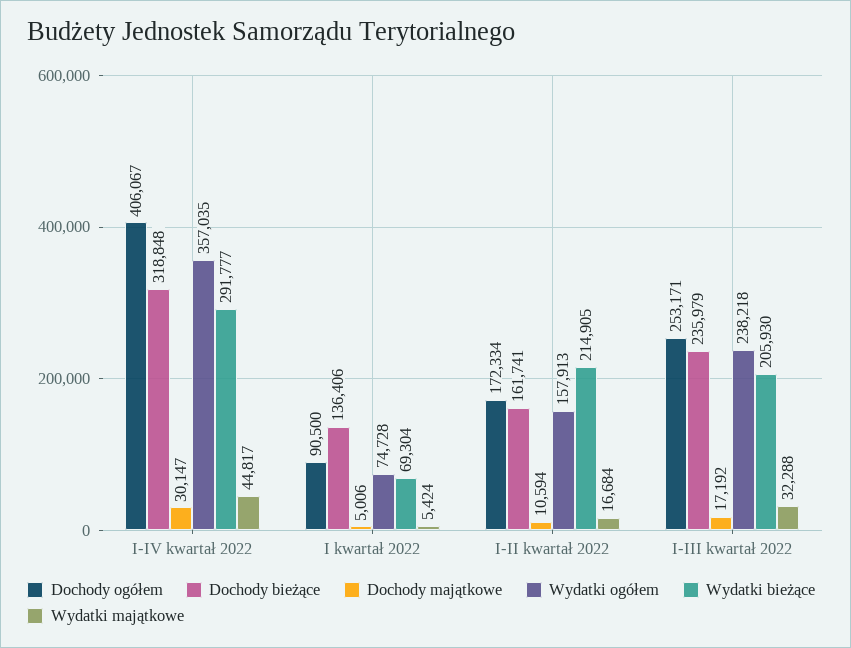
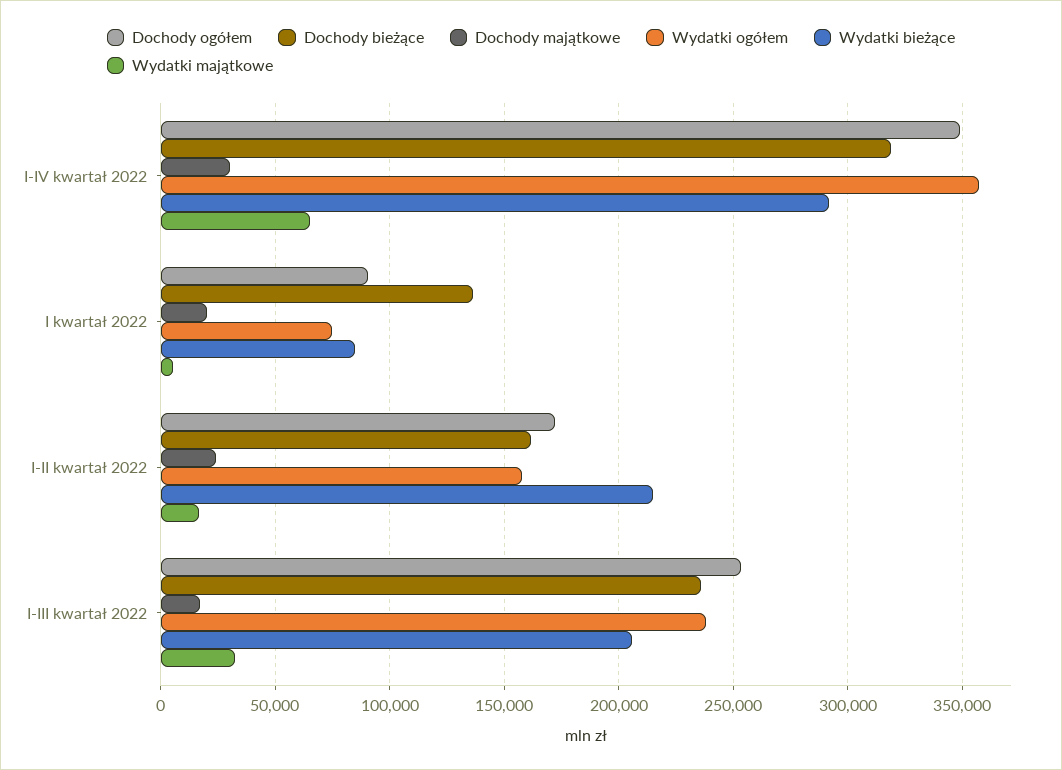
Dochody ogółem, I-IV kwartał 2022: 406067 -> 350000
Wydatki majątkowe, I-IV kwartał 2022: 44817 -> 65000
Dochody majątkowe, I kwartał 2022: 5006 -> 20000
Wydatki bieżące, I kwartał 2022: 69304 -> 85000
Dochody majątkowe, I-II kwartał 2022: 10594 -> 25000

